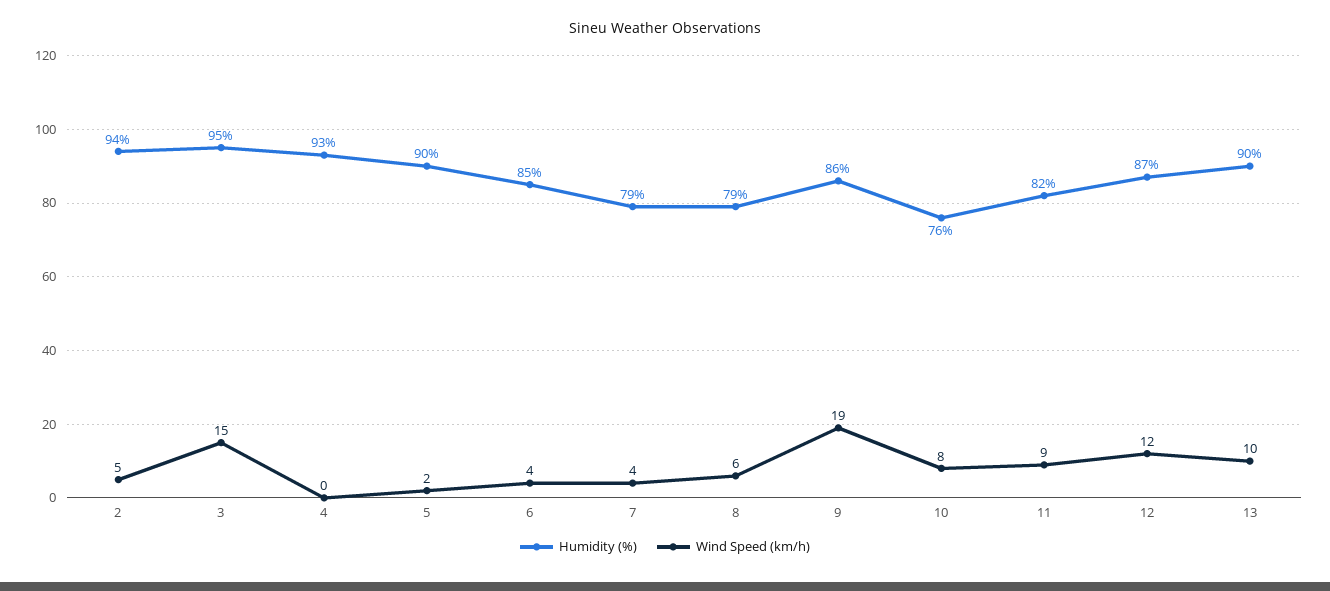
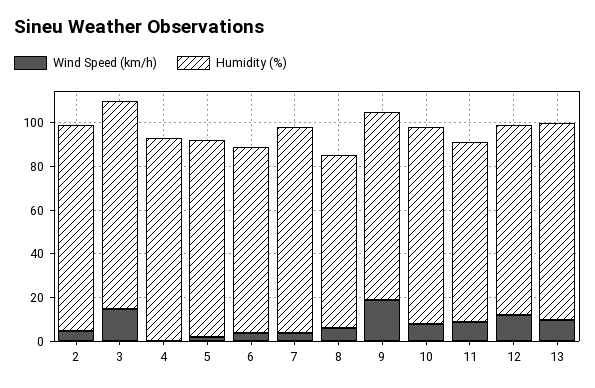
Humidity (%), 7: 79 -> 95
Humidity (%), 10: 76 -> 90

